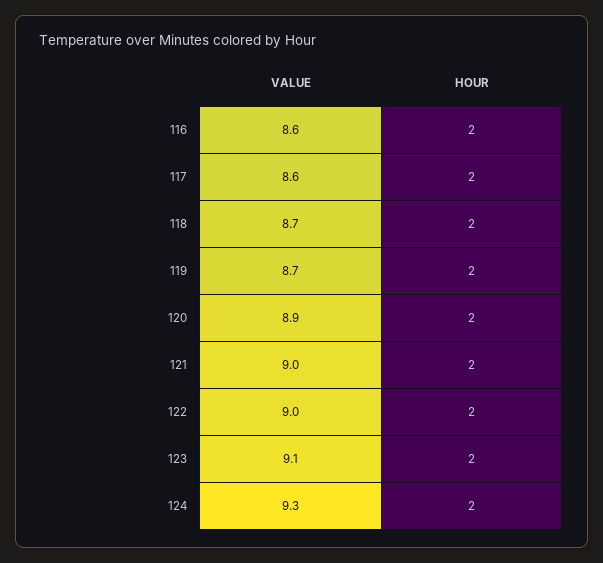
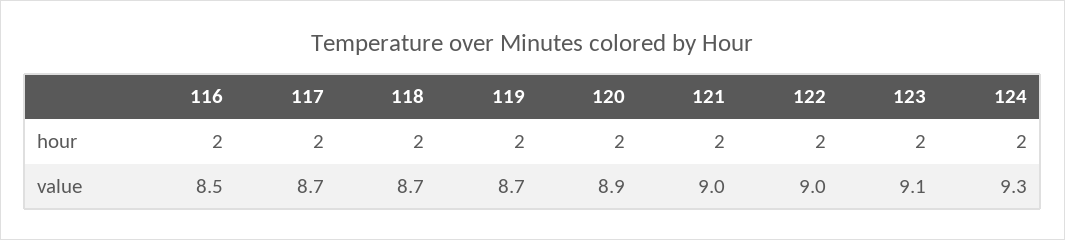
VALUE, 116: 8.6 -> 8.5
VALUE, 117: 8.6 -> 8.7

